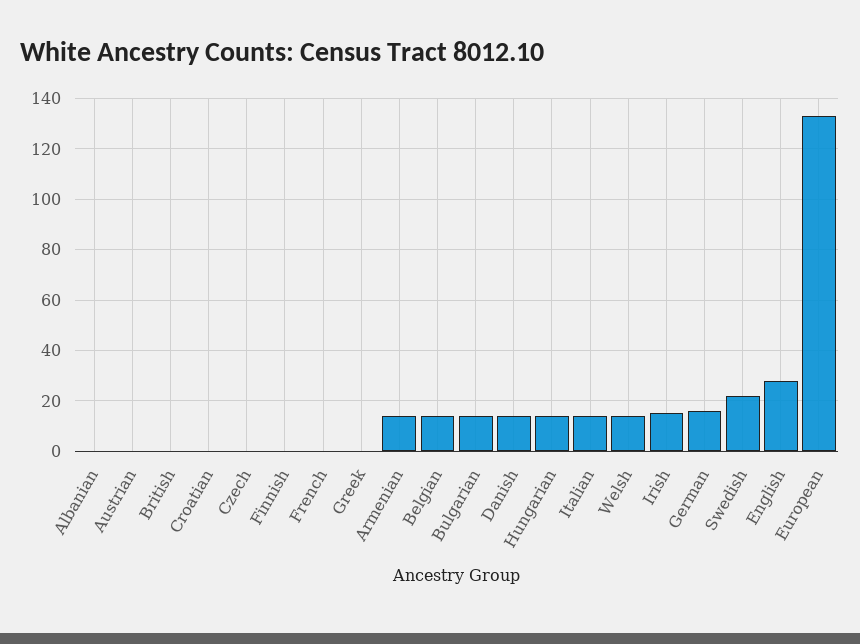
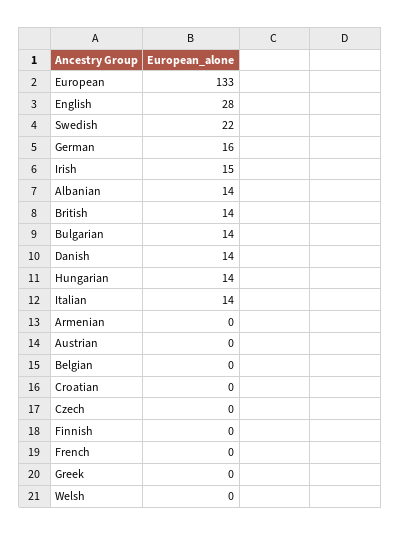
Albanian: 0 -> 14
British: 0 -> 14
Armenian: 15 -> 0
Belgian: 15 -> 0
Welsh: 15 -> 0

